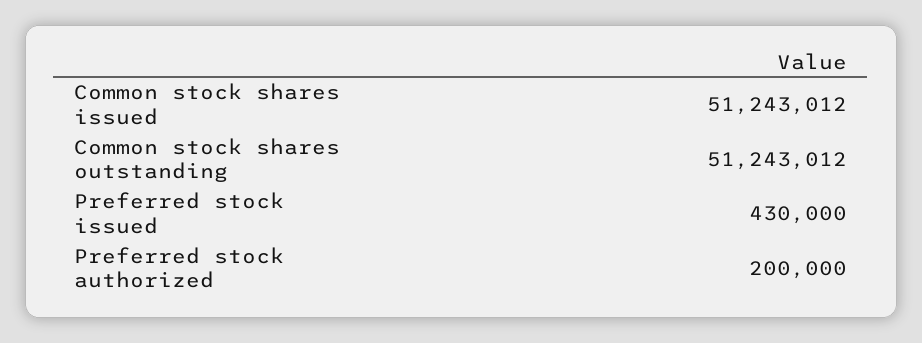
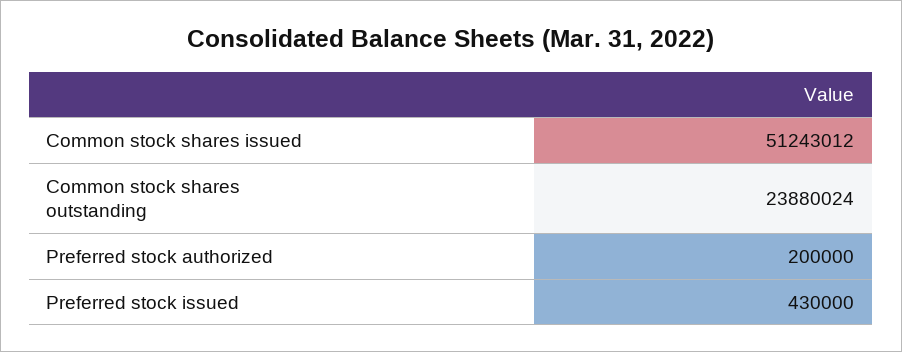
Common stock shares outstanding: 51243012 -> 23880024

